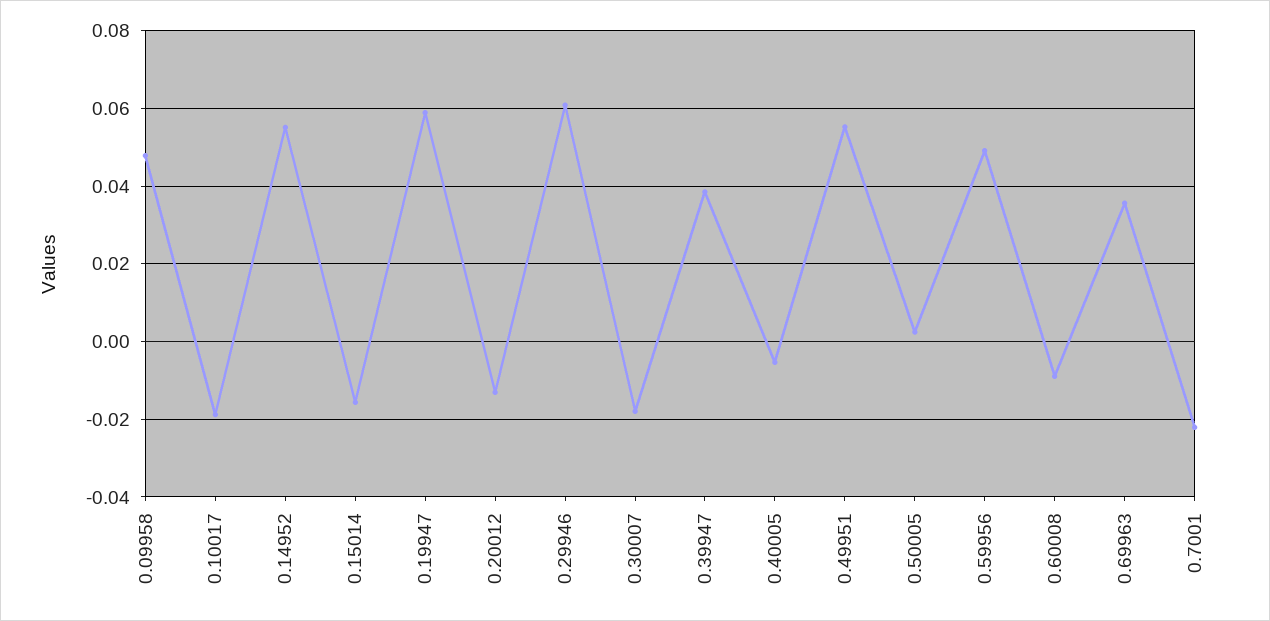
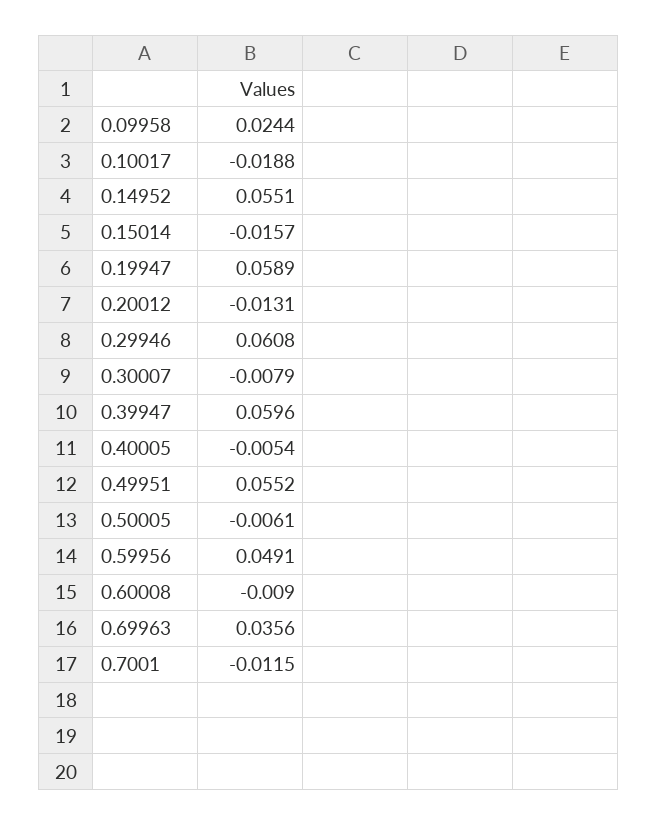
0.09958: 0.048 -> 0.0244
0.30007: -0.018 -> -0.0079
0.39947: 0.038 -> 0.0596
0.50005: 0.002 -> -0.0061
0.7001: -0.022 -> -0.0115

